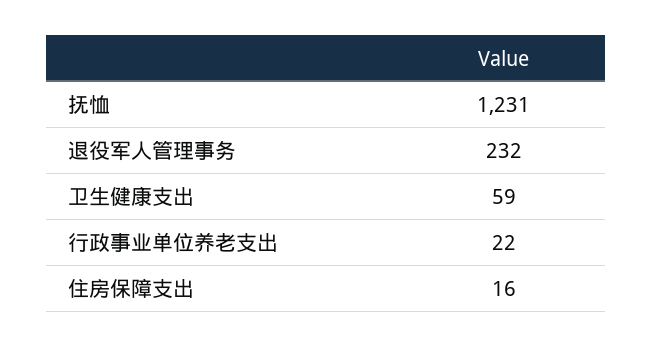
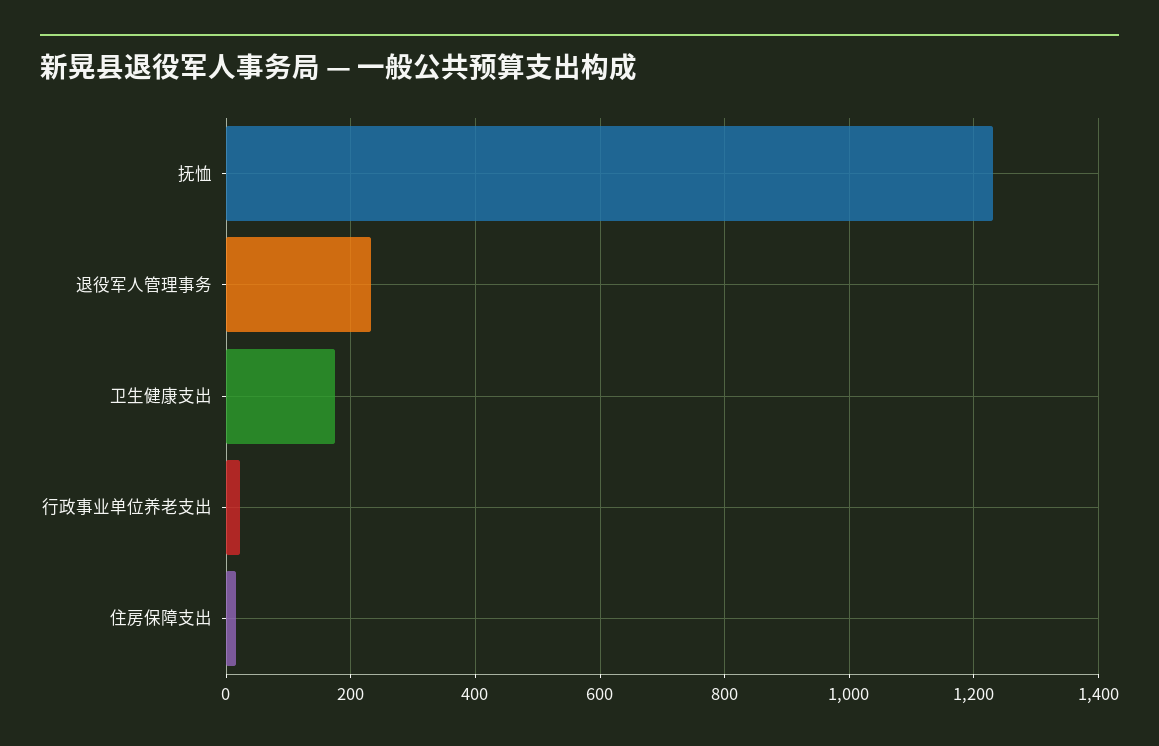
卫生健康支出: 59 -> 180

